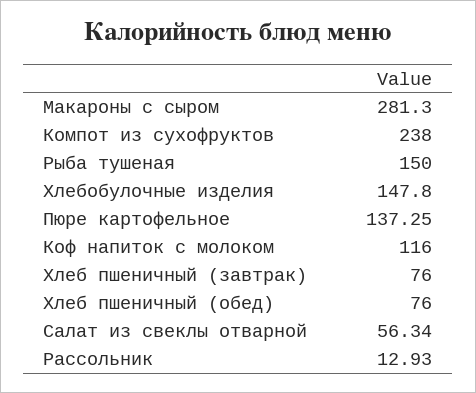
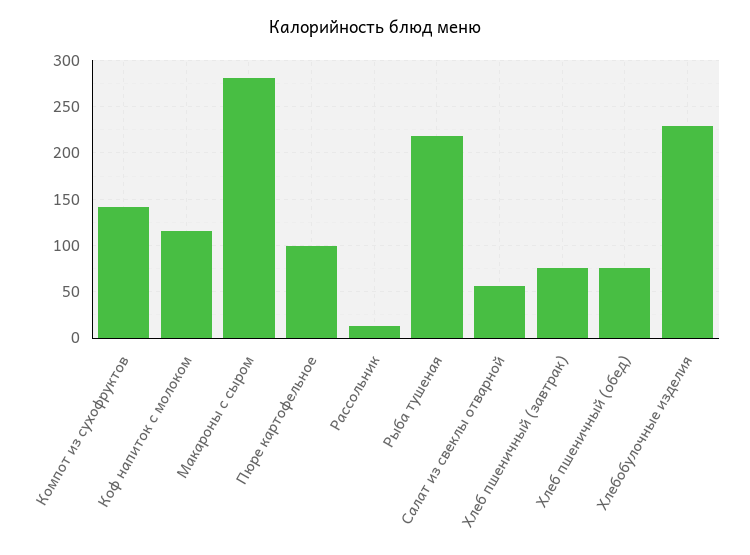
Компот из сухофруктов: 238 -> 140
Рыба тушеная: 150 -> 220
Хлебобулочные изделия: 147.8 -> 230
Пюре картофельное: 137.25 -> 100

